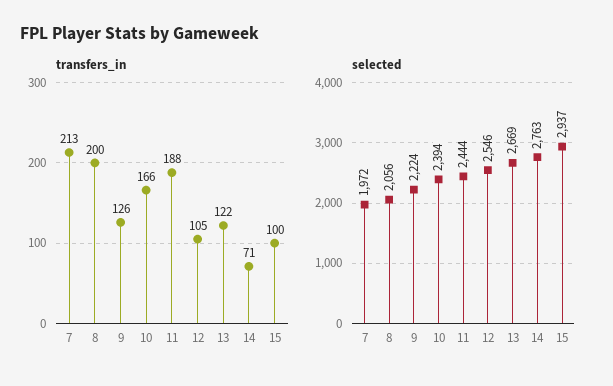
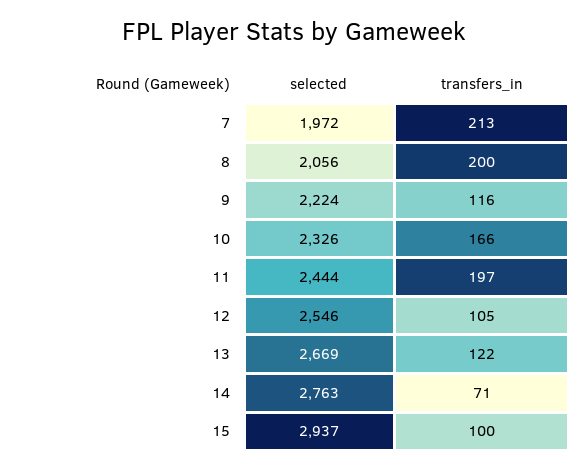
transfers_in, 9: 126 -> 116
transfers_in, 11: 188 -> 197
selected, 10: 2394 -> 2326

